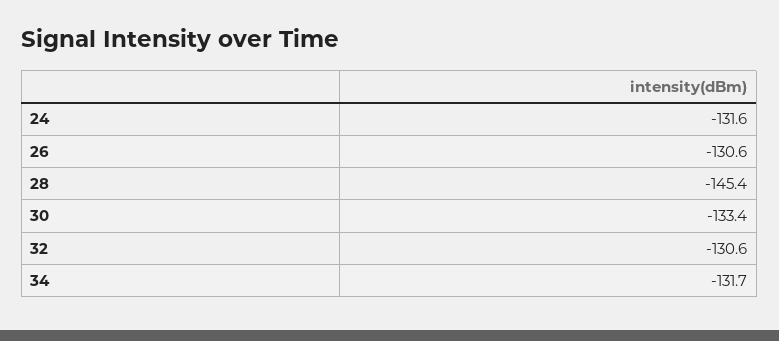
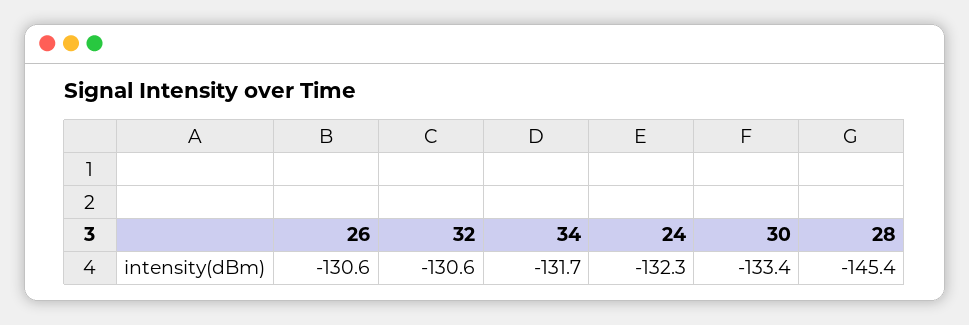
24: -131.6 -> -132.3

